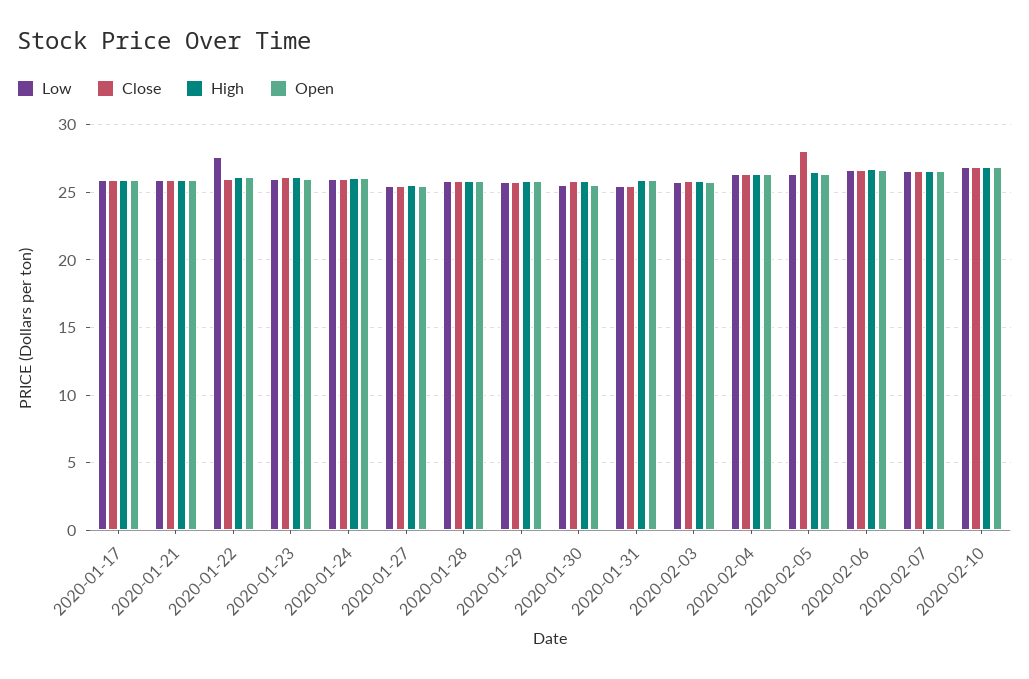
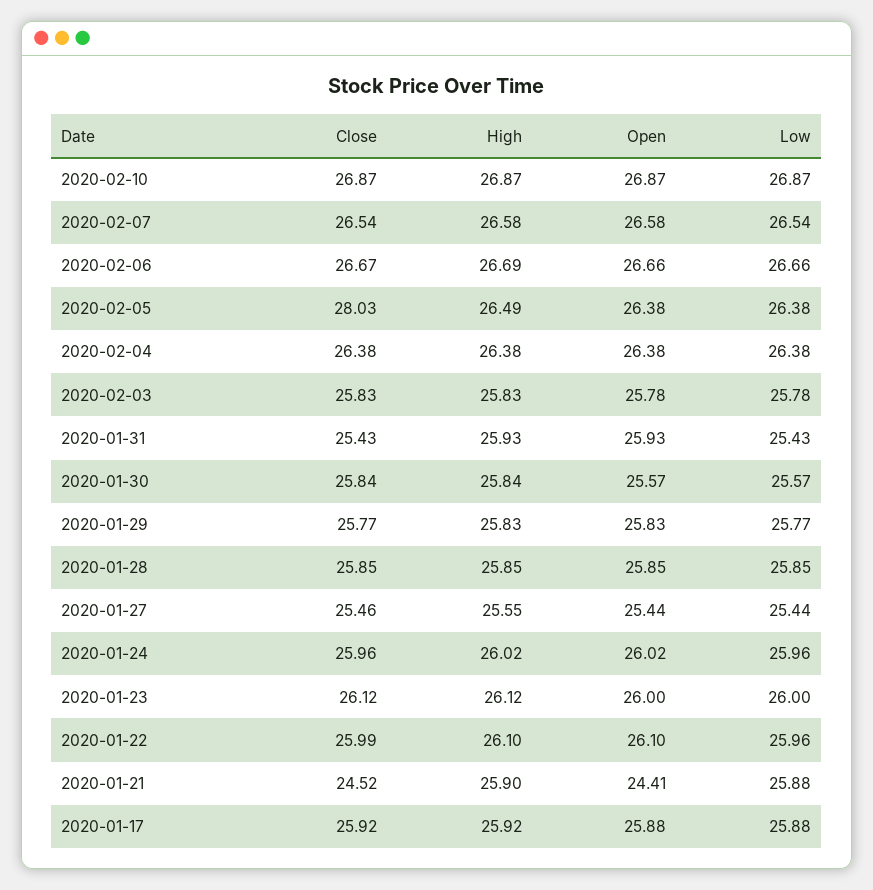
Close, 2020-01-21: 26 -> 24.52
Open, 2020-01-21: 26 -> 24.41
Low, 2020-01-22: 27.5 -> 25.96

